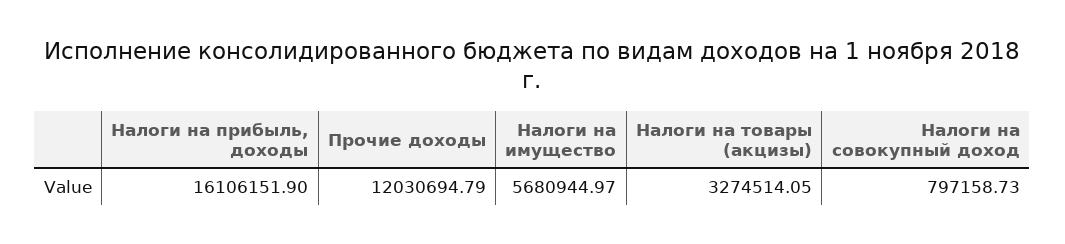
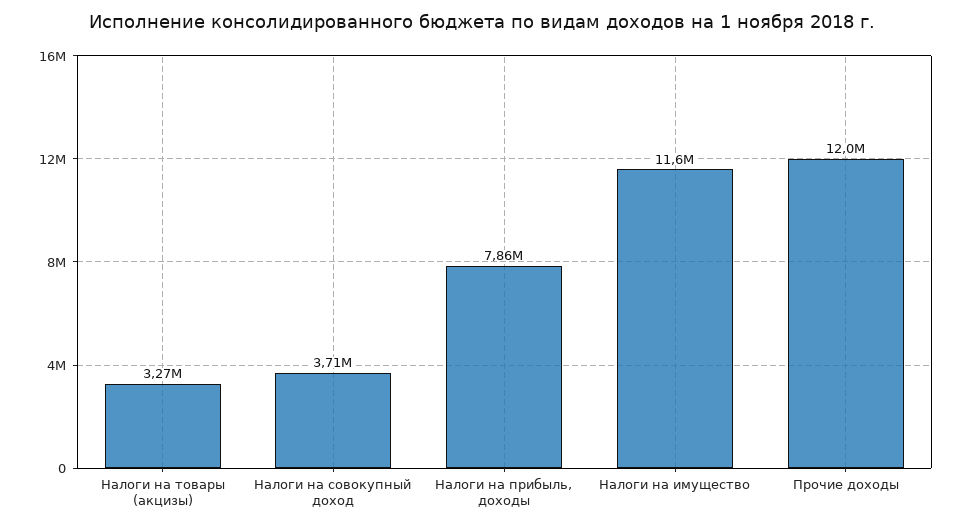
Налоги на прибыль, доходы: 16106151.9 -> 7860000
Налоги на имущество: 5680944.97 -> 11600000
Налоги на совокупный доход: 797158.73 -> 3710000

